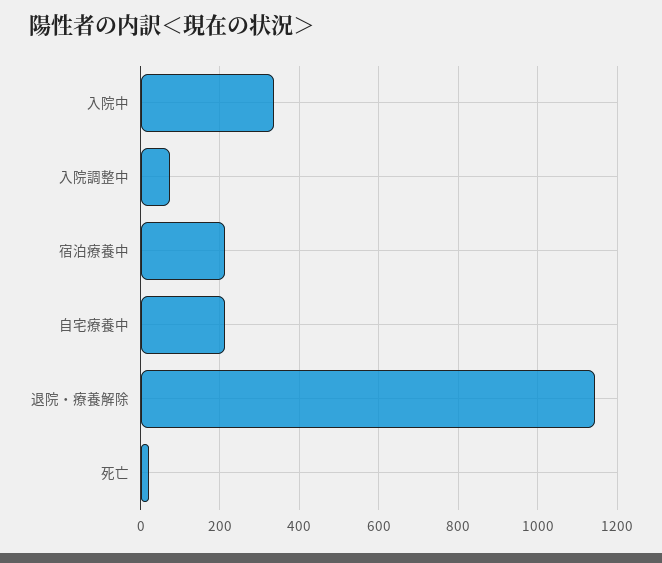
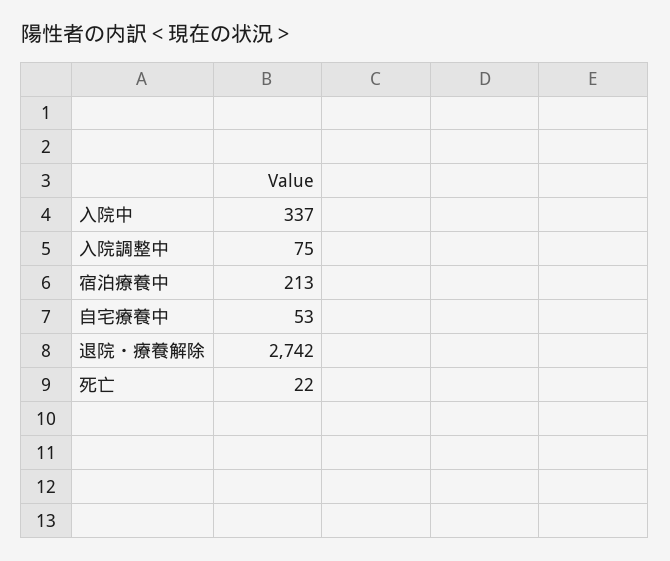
自宅療養中: 220 -> 53
退院・療養解除: 1140 -> 2742

